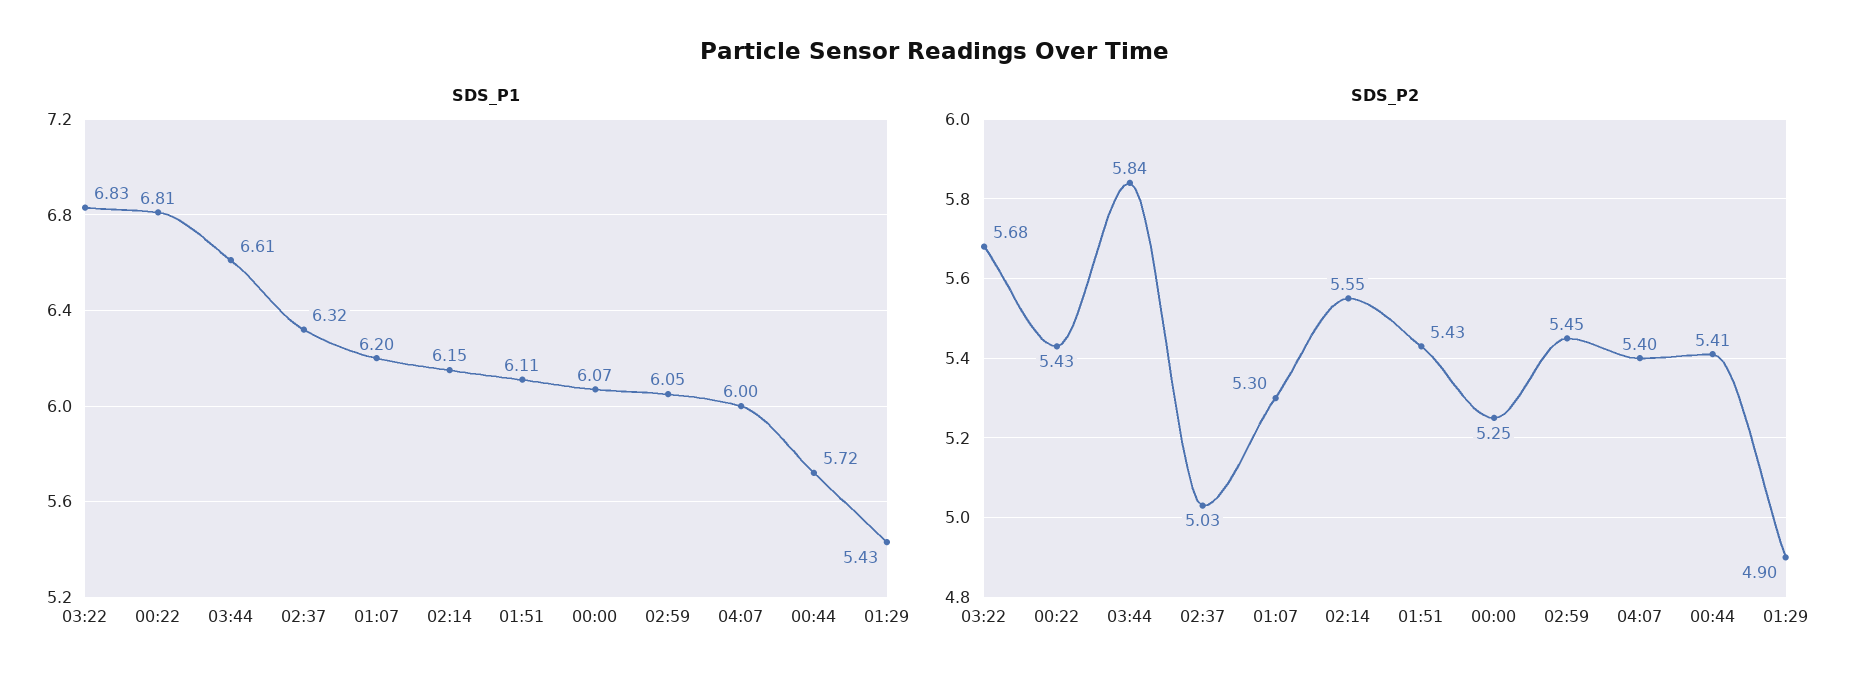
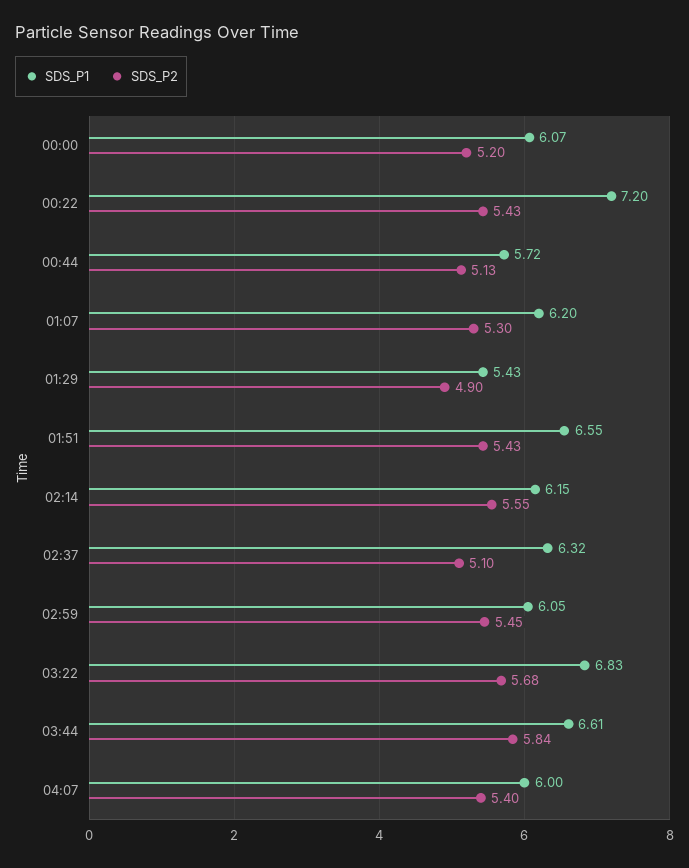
SDS_P1, 00:22: 6.81 -> 7.2
SDS_P1, 01:51: 6.11 -> 6.55
SDS_P2, 02:37: 5.03 -> 5.1
SDS_P2, 00:00: 5.25 -> 5.2
SDS_P2, 00:44: 5.41 -> 5.13

